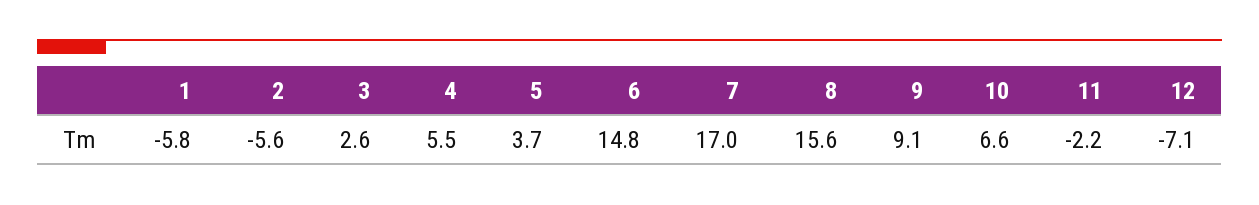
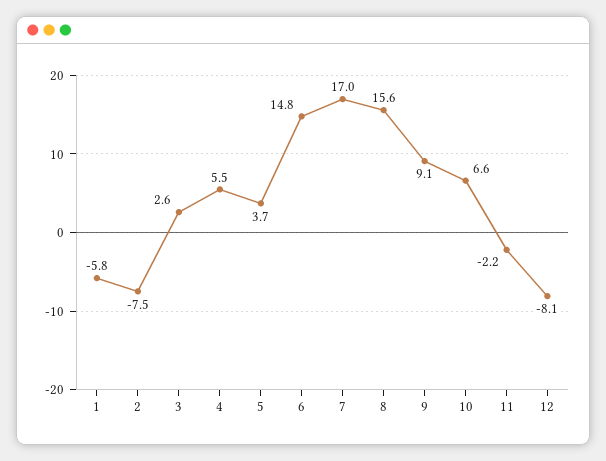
2: -5.6 -> -7.5
12: -7.1 -> -8.1

